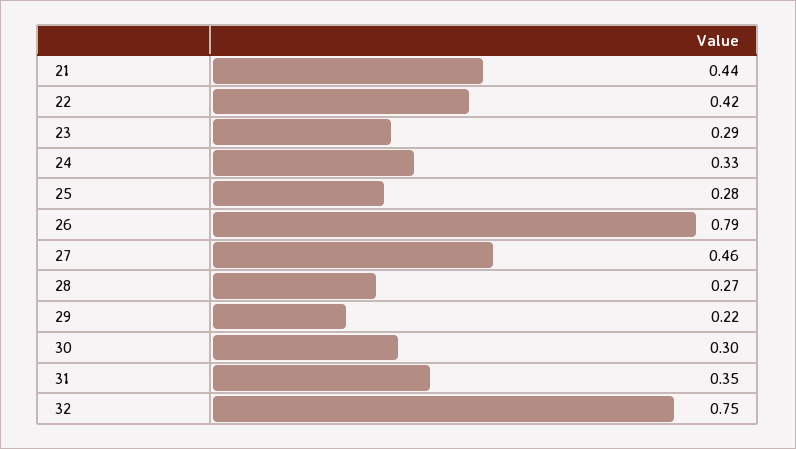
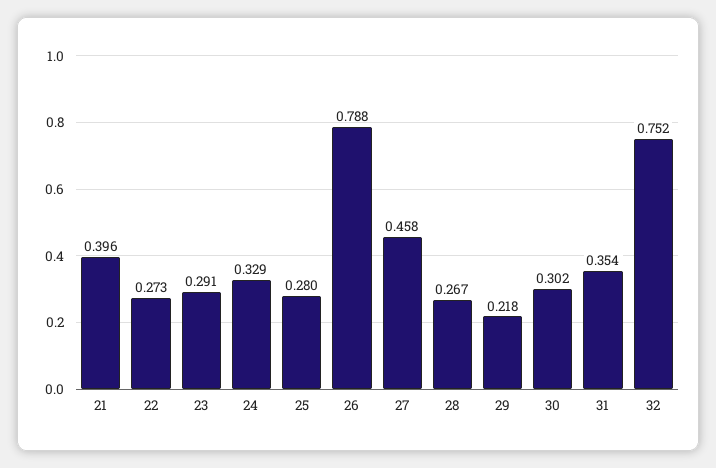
21: 0.44 -> 0.396
22: 0.42 -> 0.273

